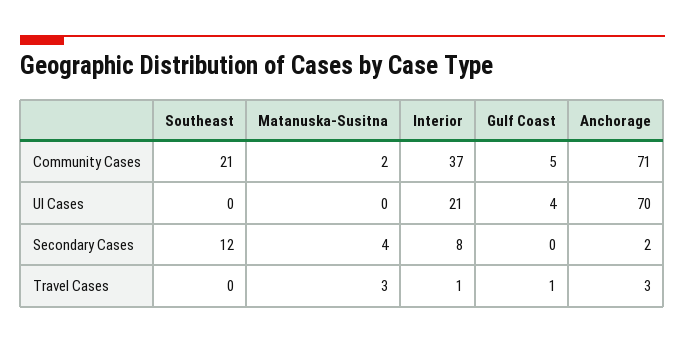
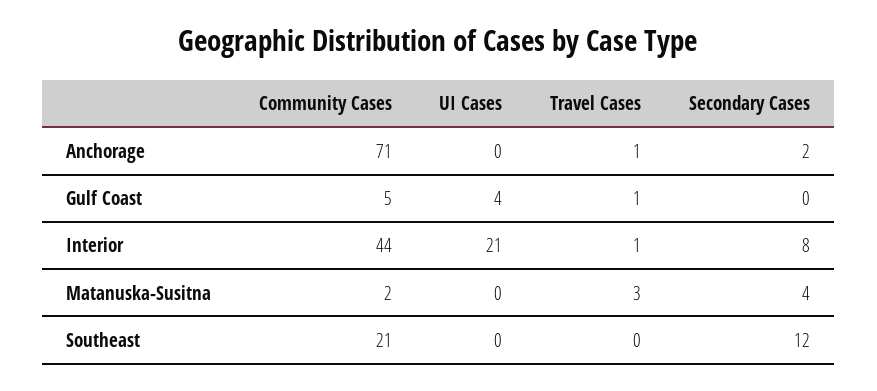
Interior, Community Cases: 37 -> 44
Anchorage, UI Cases: 70 -> 0
Anchorage, Travel Cases: 3 -> 1

